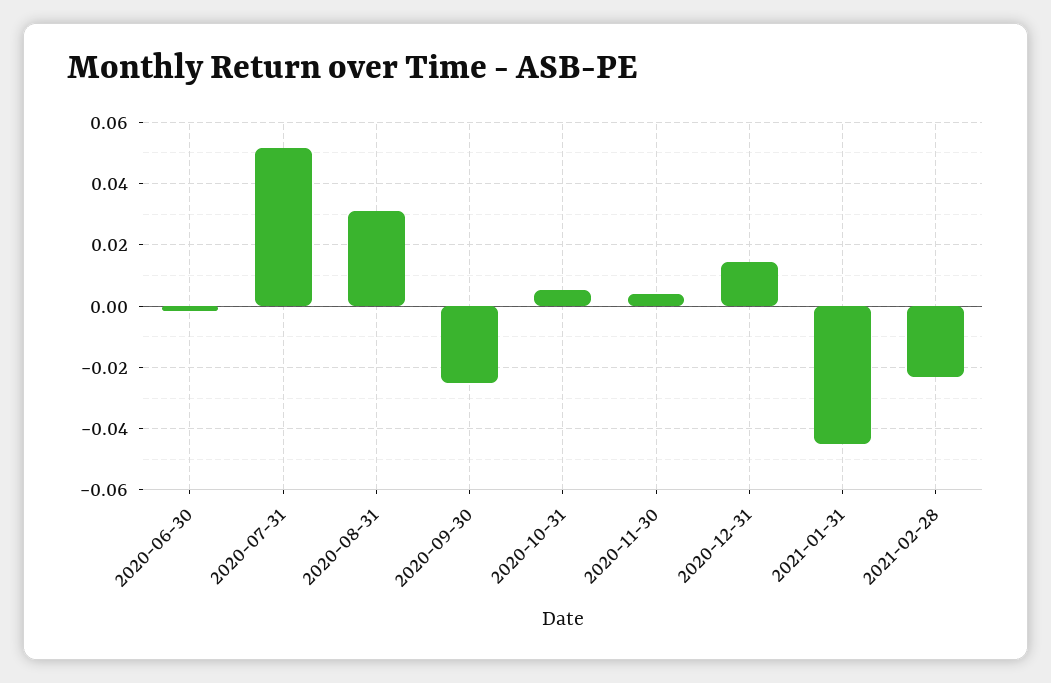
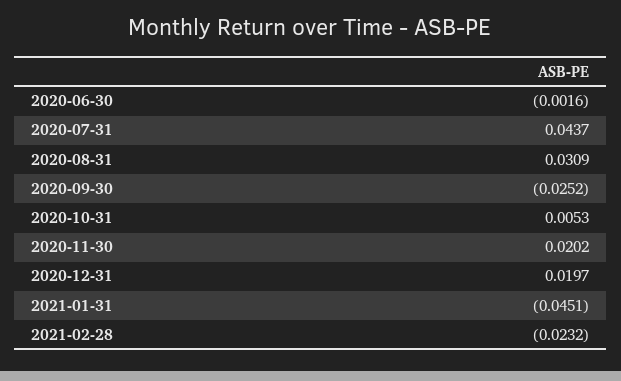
2020-07-31: 0.052 -> 0.0437
2020-11-30: 0.004 -> 0.0202
2020-12-31: 0.014 -> 0.0197

